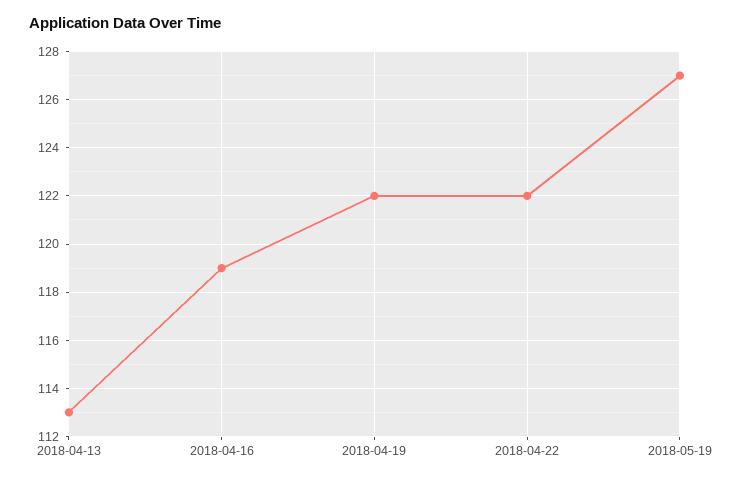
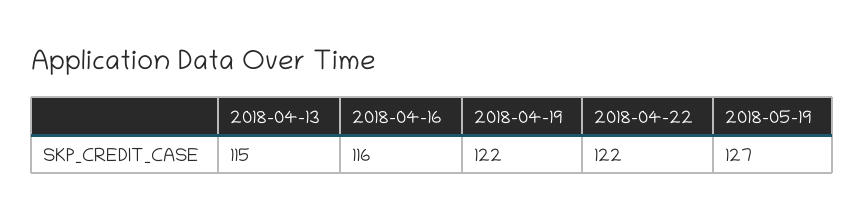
2018-04-13: 113 -> 115
2018-04-16: 119 -> 116

